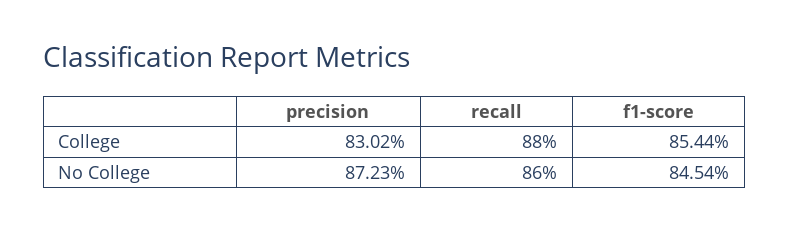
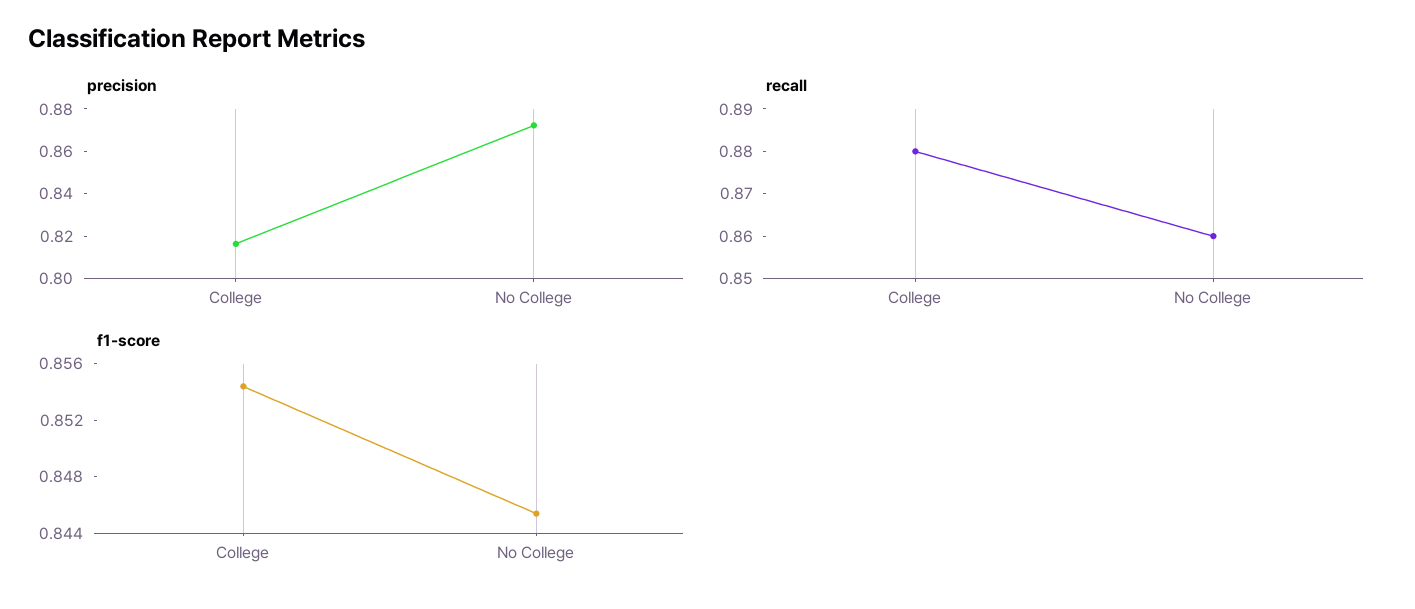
precision, College: 0.8302 -> 0.815

